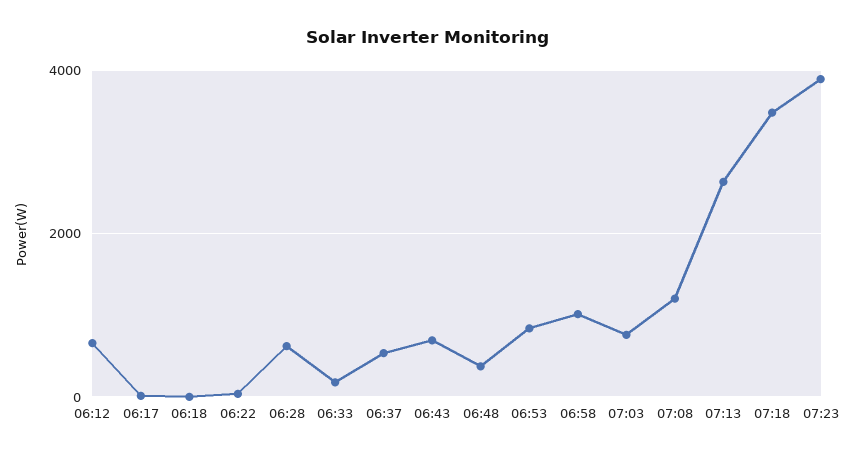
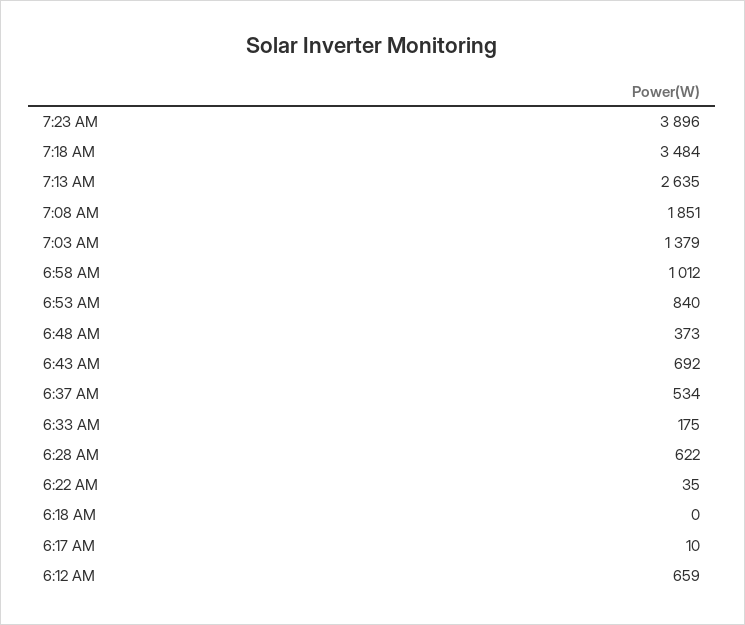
07:03: 800 -> 1379
07:08: 1200 -> 1851

